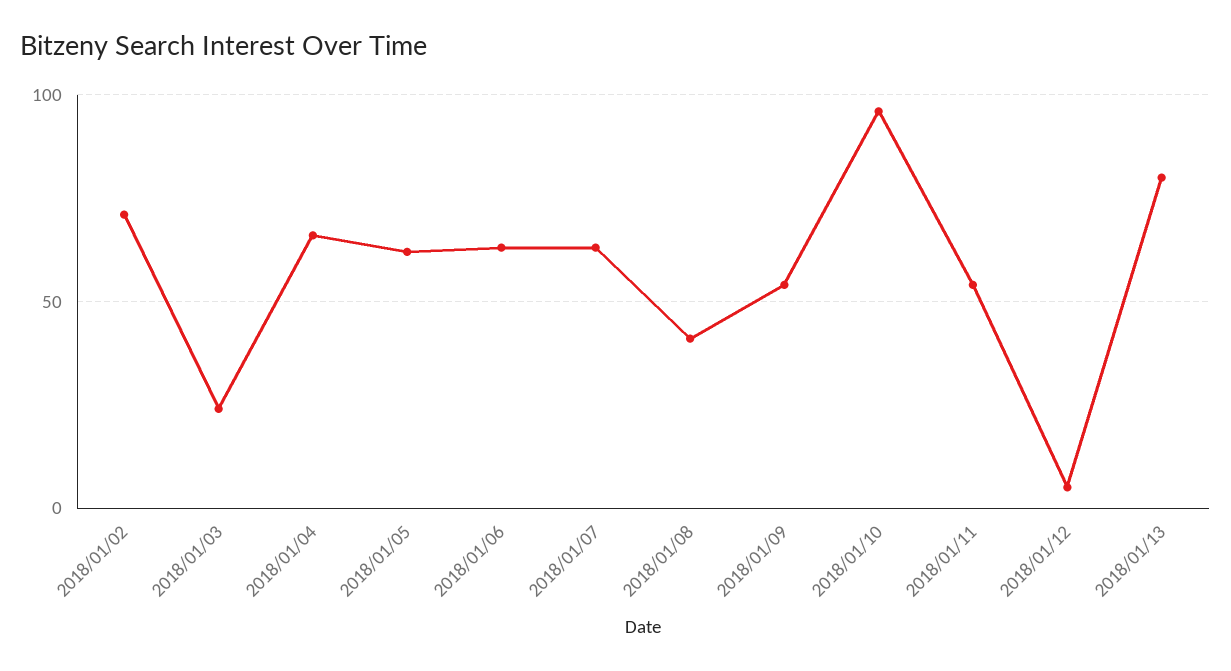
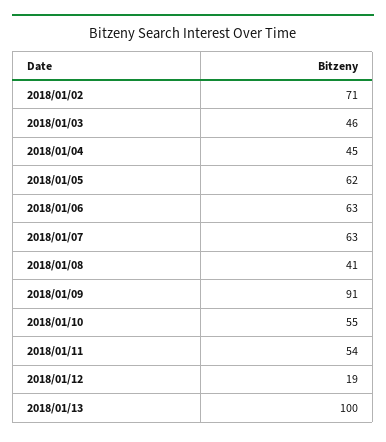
2018/01/03: 25 -> 46
2018/01/04: 65 -> 45
2018/01/09: 55 -> 91
2018/01/10: 95 -> 55
2018/01/12: 5 -> 19
2018/01/13: 80 -> 100

